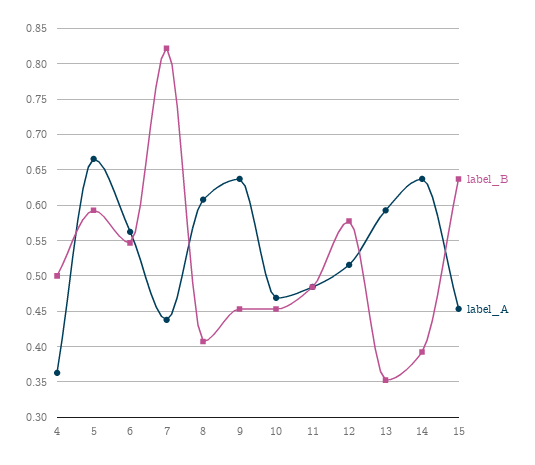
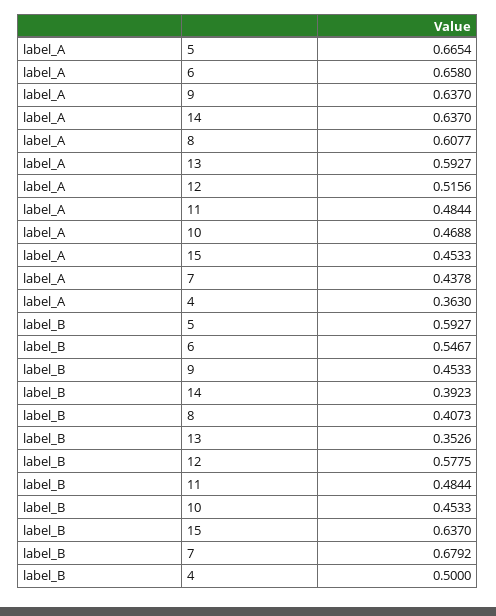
label_A, 6: 0.56 -> 0.658
label_B, 7: 0.82 -> 0.6792

